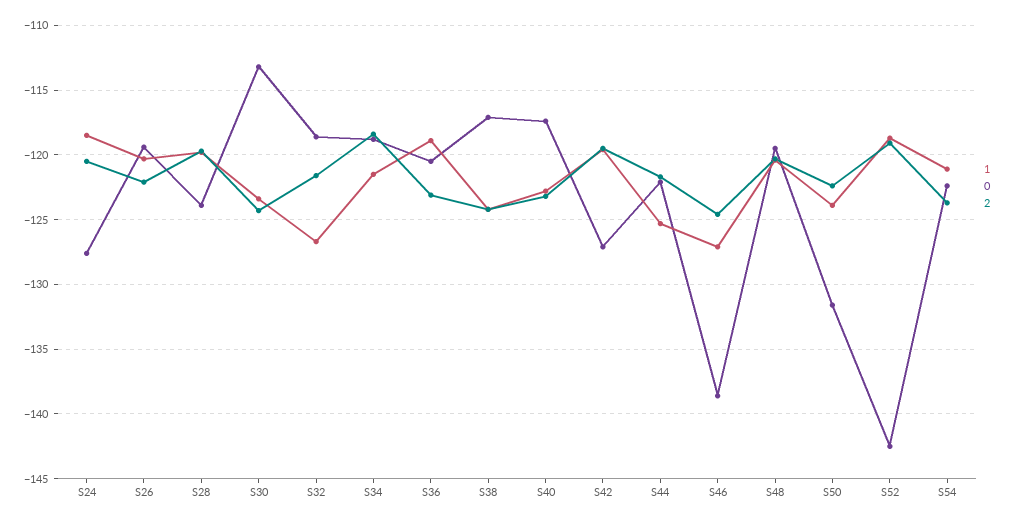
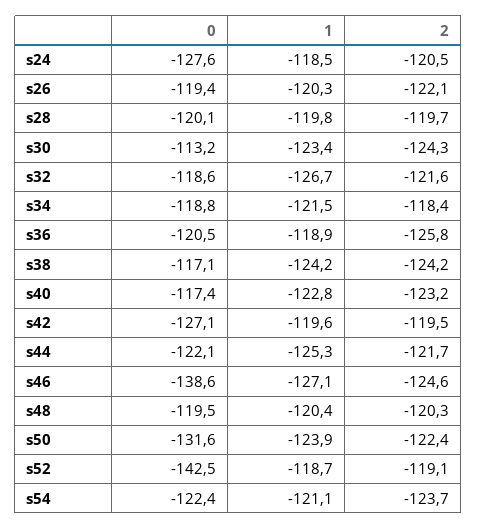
0, S28: -124 -> -120.1
2, S36: -123 -> -125.8

